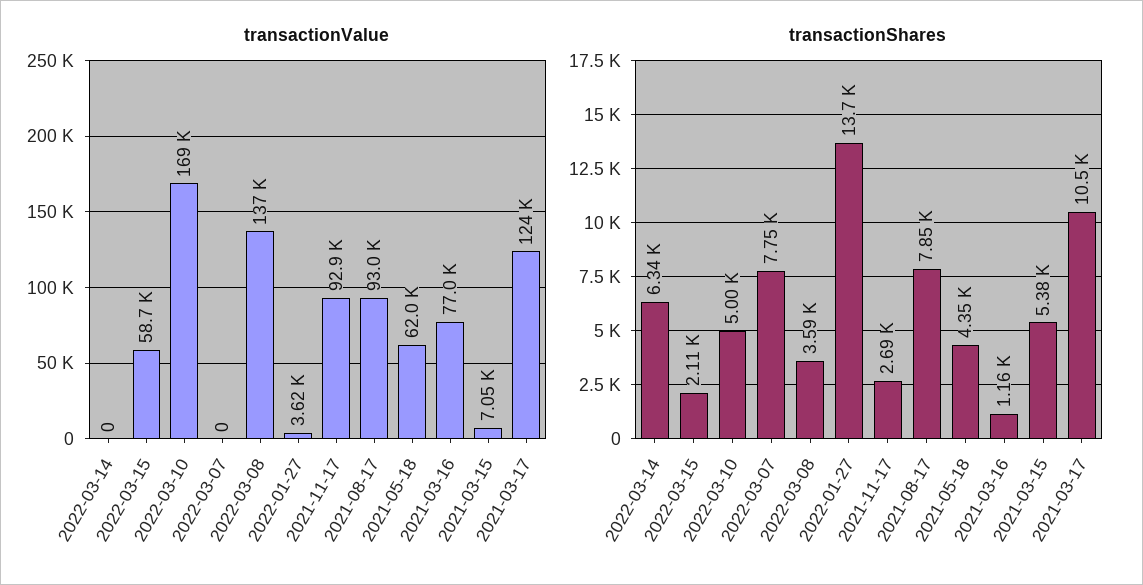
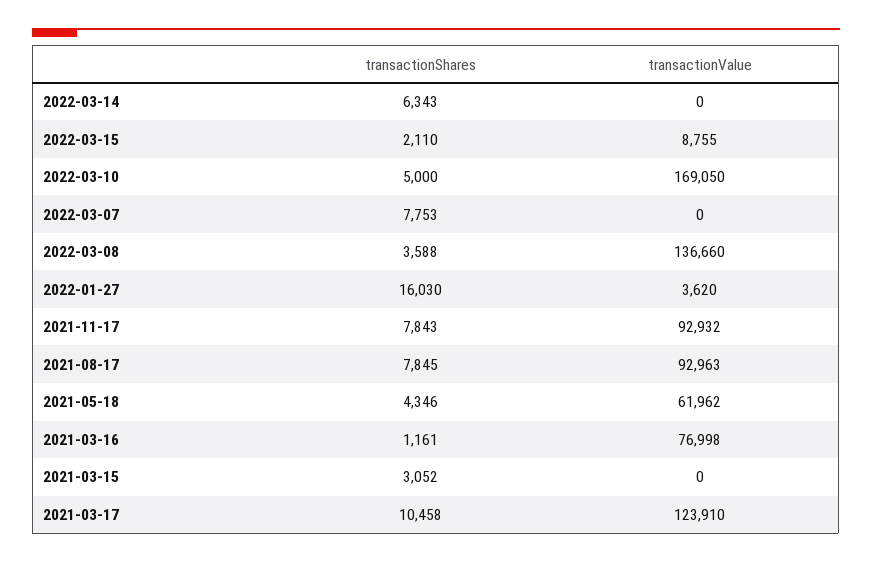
transactionValue, 2022-03-15: 58700 -> 8755
transactionValue, 2021-03-15: 7050 -> 0
transactionShares, 2022-01-27: 13700 -> 16030
transactionShares, 2021-11-17: 2690 -> 7843
transactionShares, 2021-03-15: 5380 -> 3052

